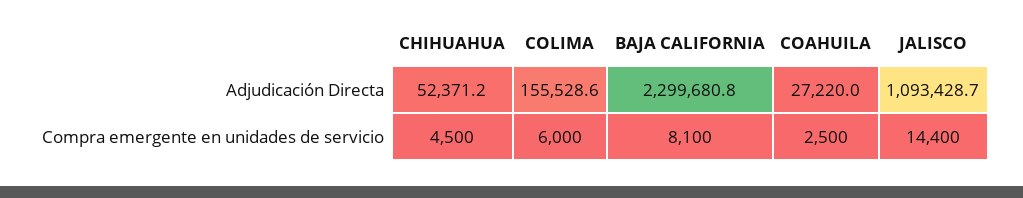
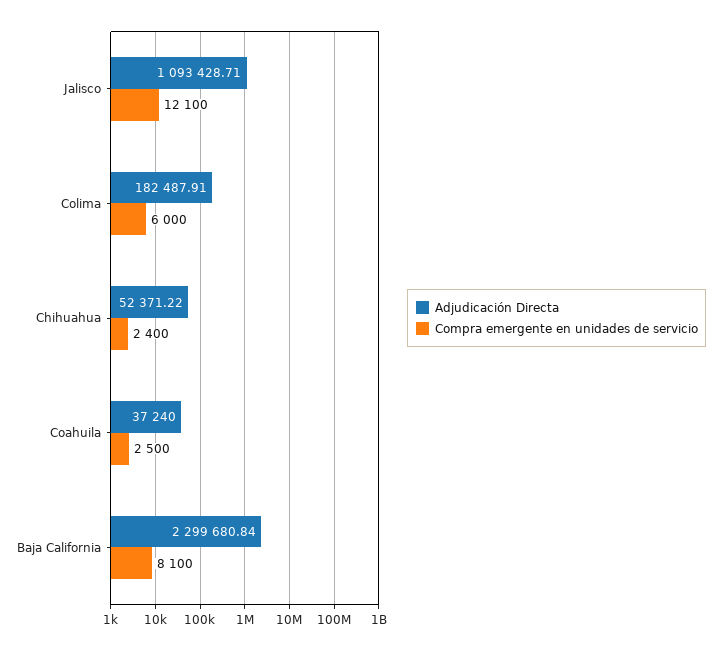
Adjudicación Directa, COLIMA: 155528.6 -> 182487.91
Adjudicación Directa, COAHUILA: 27220 -> 37240
Compra emergente en unidades de servicio, CHIHUAHUA: 4500 -> 2400
Compra emergente en unidades de servicio, JALISCO: 14400 -> 12100

